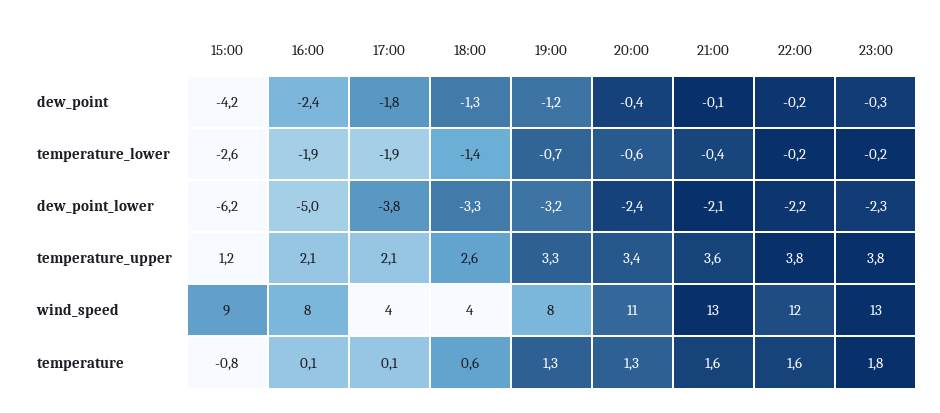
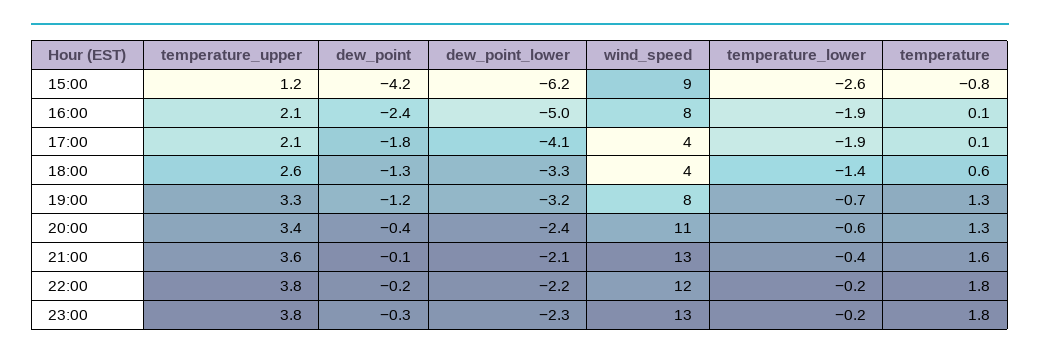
17:00, dew_point_lower: -3.8 -> -4.1
22:00, temperature: 1.6 -> 1.8

